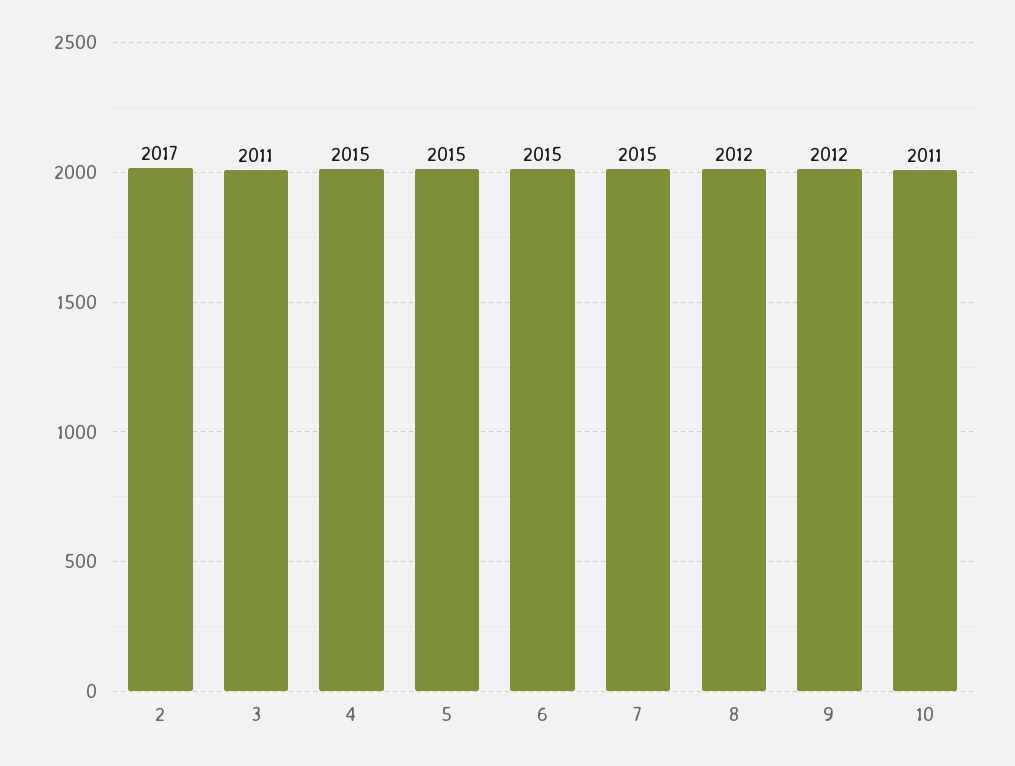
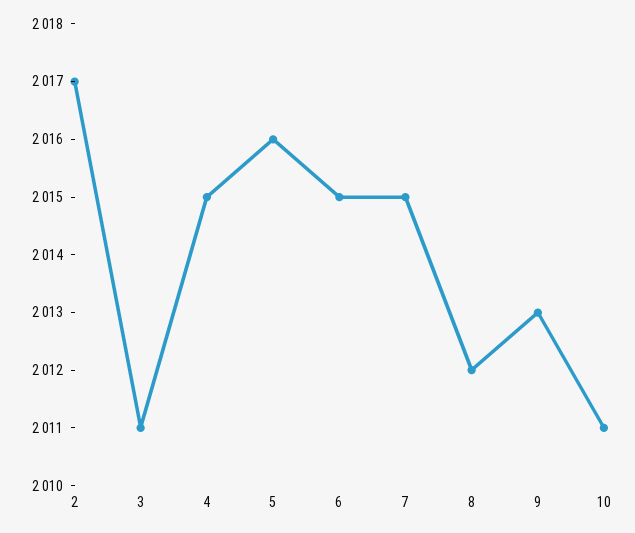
5: 2015 -> 2016
9: 2012 -> 2013

